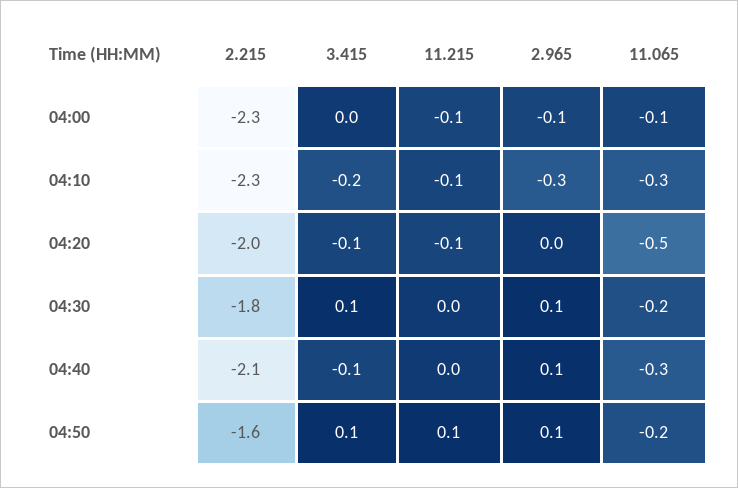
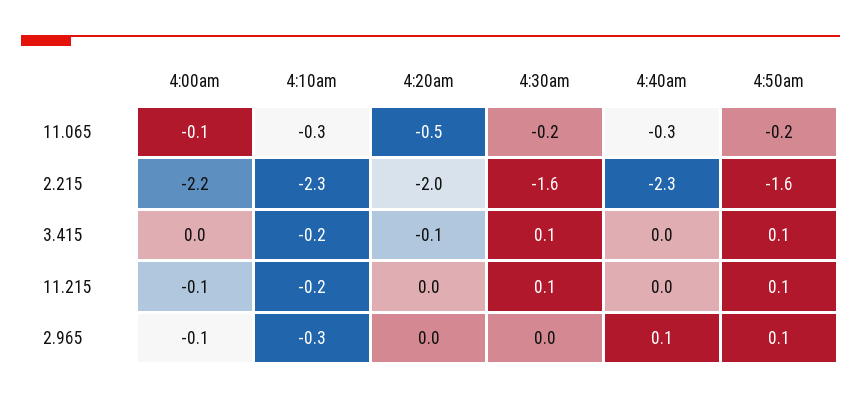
2.215, 04:00: -2.3 -> -2.2
11.215, 04:10: -0.1 -> -0.2
11.215, 04:20: -0.1 -> 0
2.215, 04:30: -1.8 -> -1.6
11.215, 04:30: 0 -> 0.1
2.965, 04:30: 0.1 -> 0
2.215, 04:40: -2.1 -> -2.3
3.415, 04:40: -0.1 -> 0

